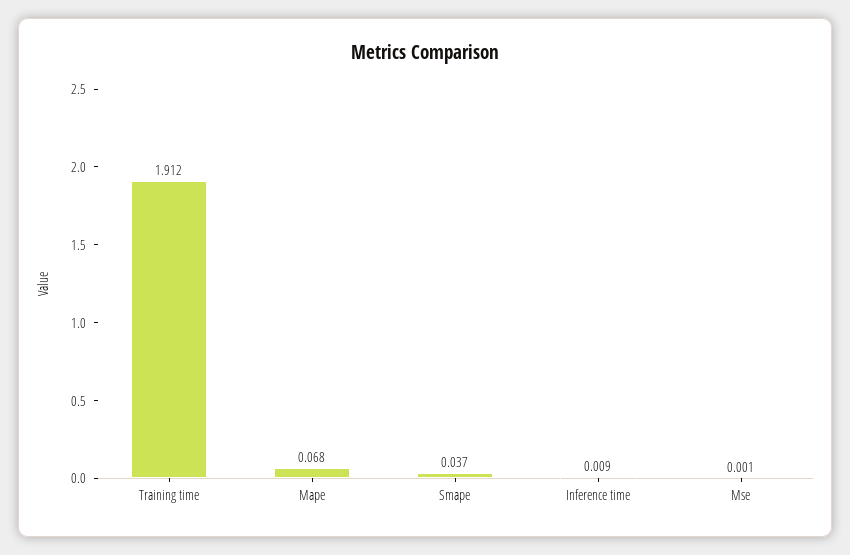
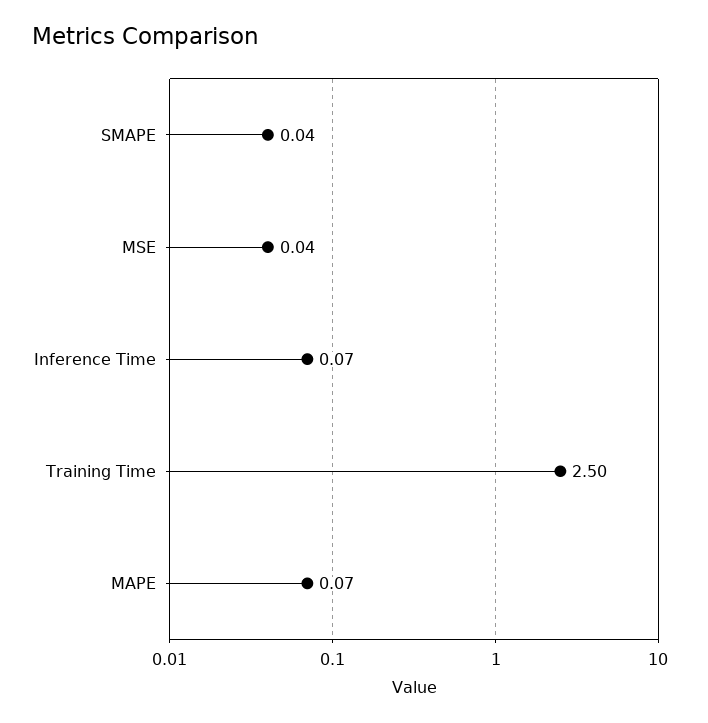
Training time: 1.912 -> 2.5
Inference time: 0.009 -> 0.07
Mse: 0.001 -> 0.04

